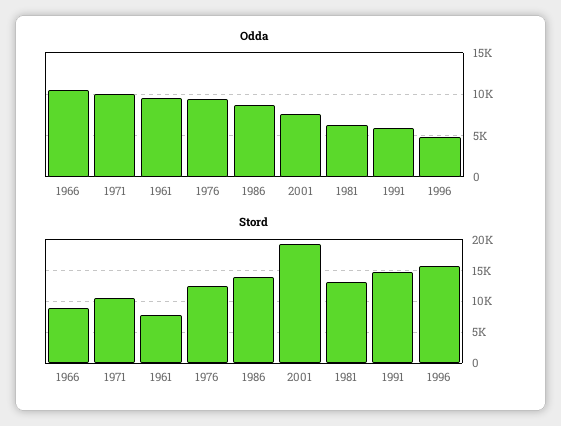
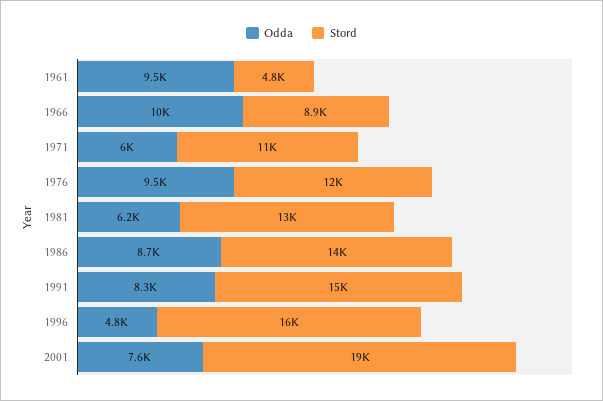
Odda, 1971: 10000 -> 6000
Odda, 1991: 6000 -> 8300
Stord, 1961: 8000 -> 4800

